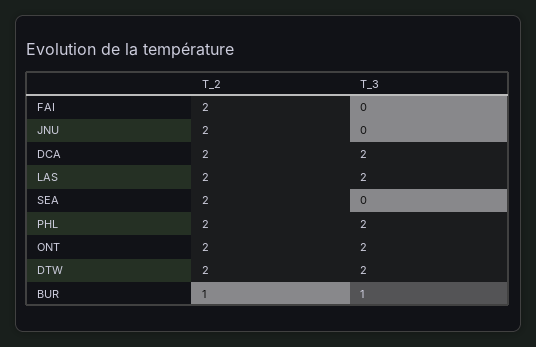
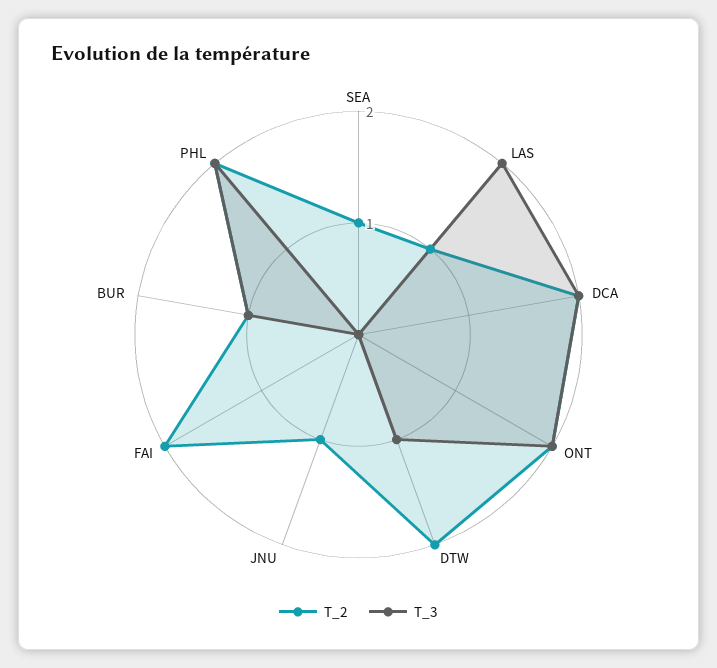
T_2, JNU: 2 -> 1
T_2, LAS: 2 -> 1
T_2, SEA: 2 -> 1
T_3, DTW: 2 -> 1

